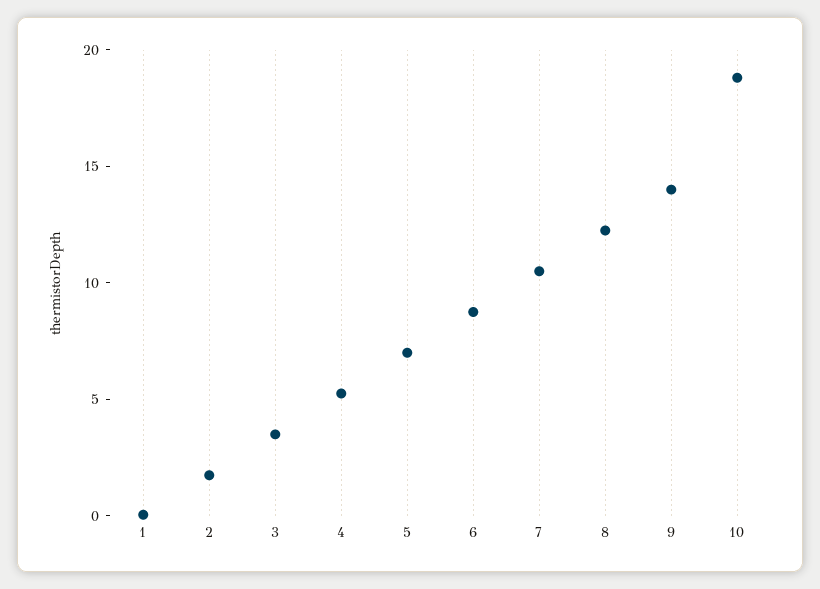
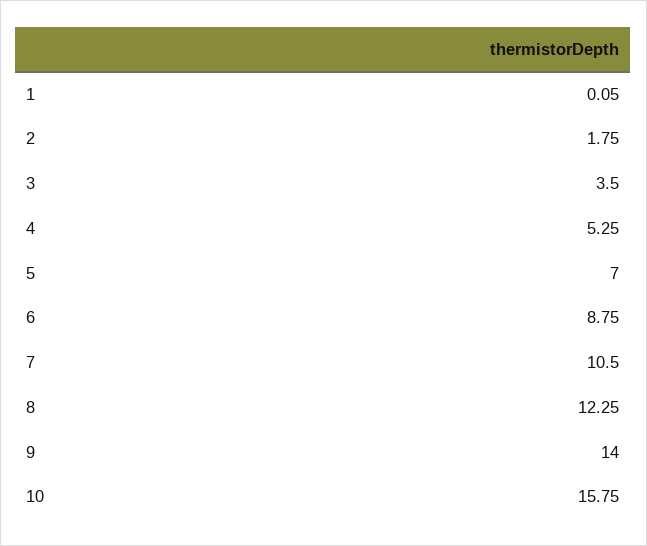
10: 19 -> 15.75

